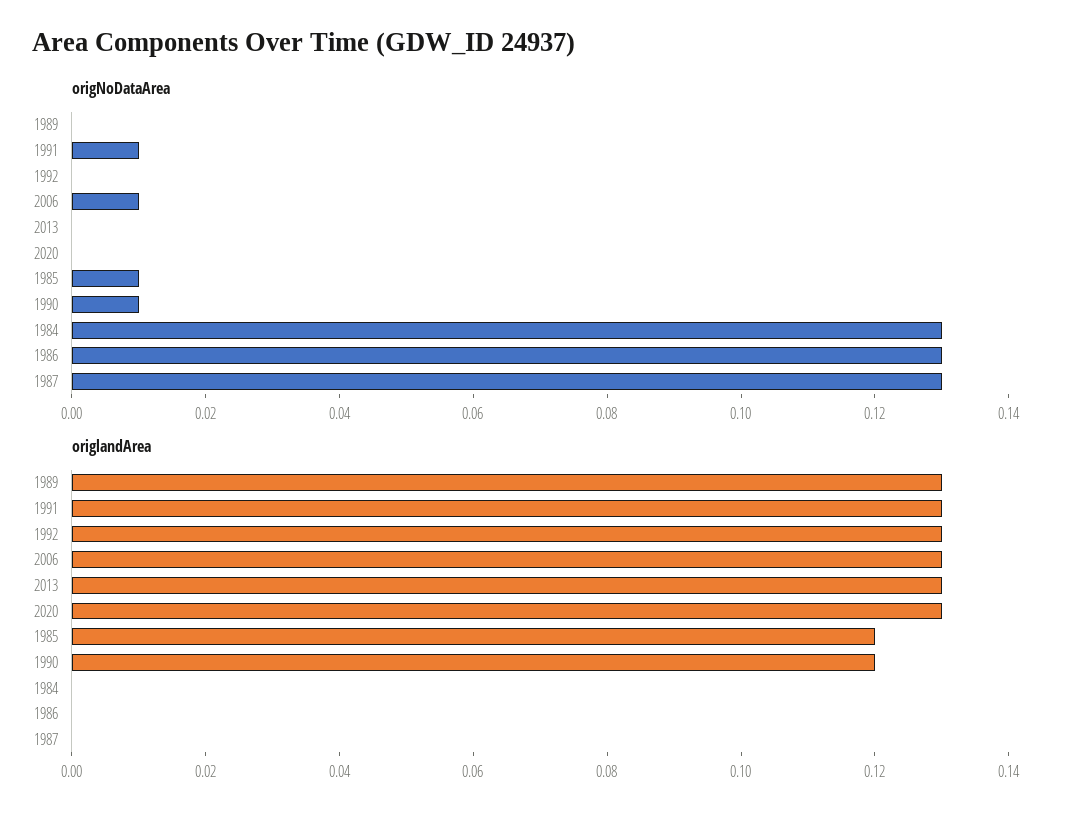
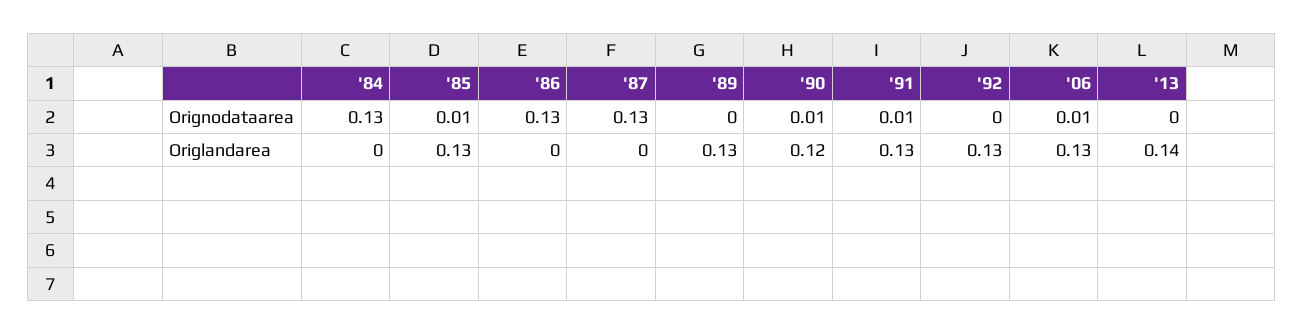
origNoDataArea, 2020: 0 -> none
origlandArea, 2013: 0.13 -> 0.14
origlandArea, 2020: 0.13 -> none
origlandArea, 1985: 0.12 -> 0.13

